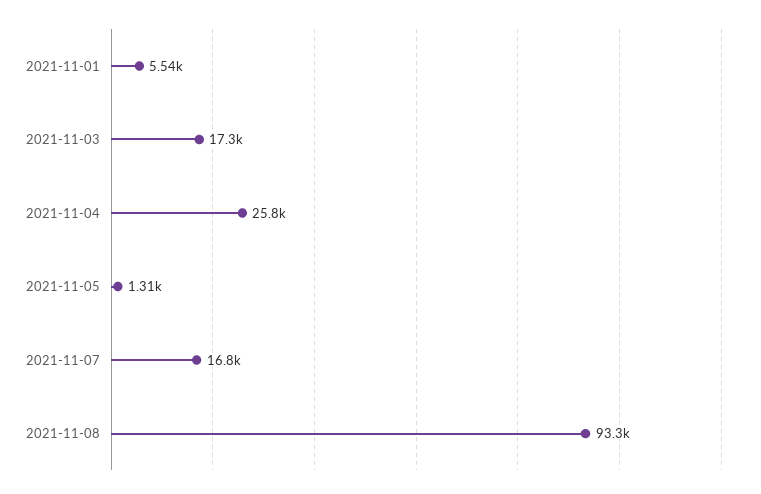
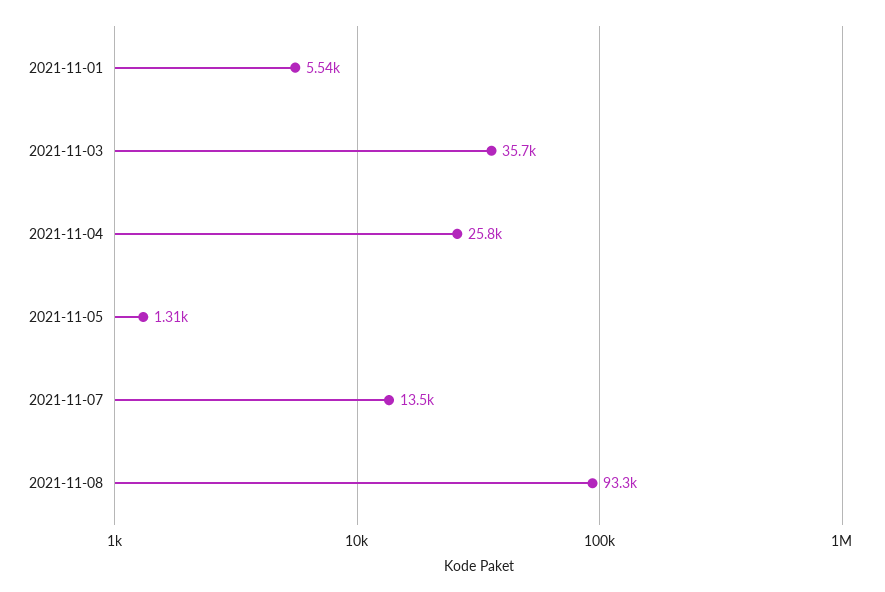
2021-11-03: 17300 -> 35700
2021-11-07: 16800 -> 13500

